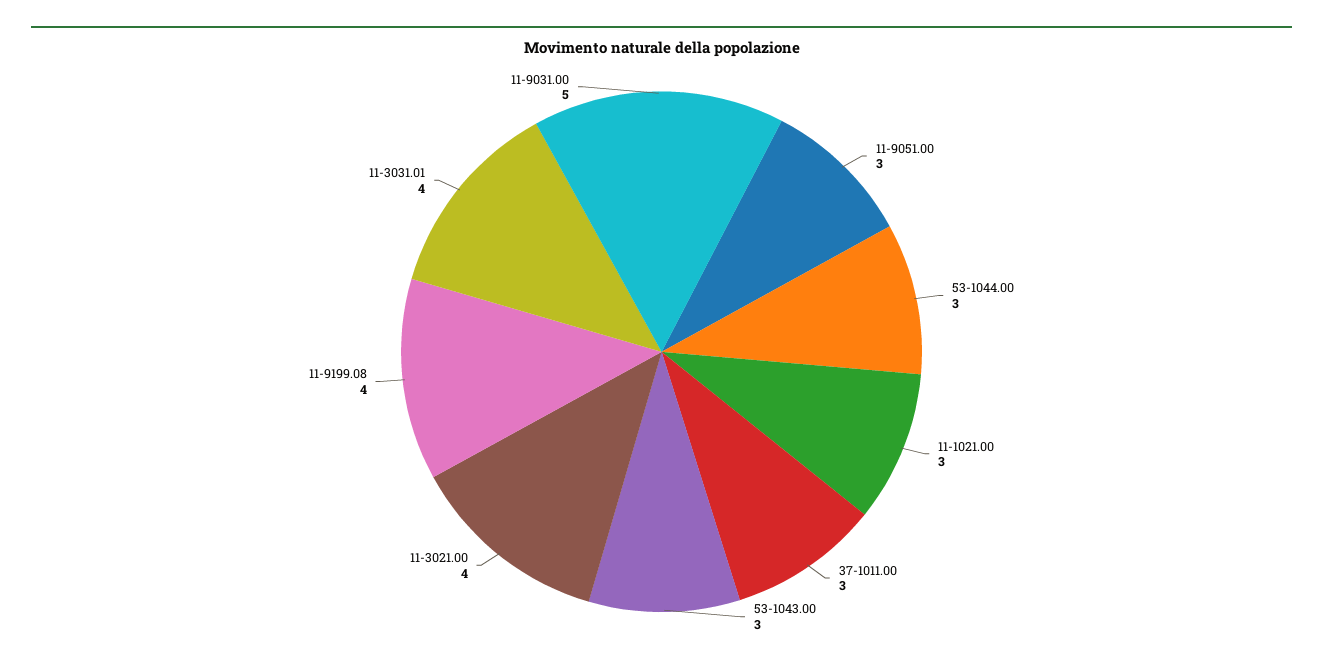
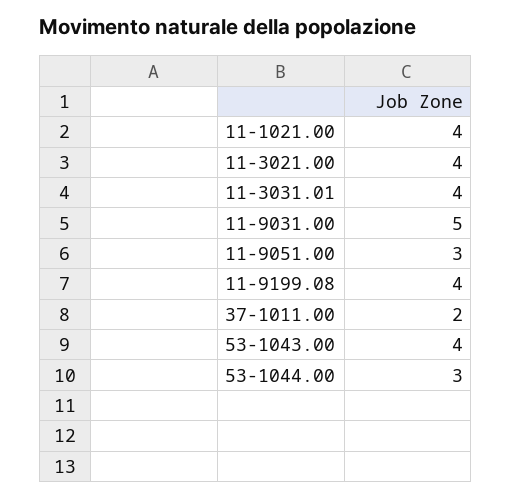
11-1021.00: 3 -> 4
37-1011.00: 3 -> 2
53-1043.00: 3 -> 4

